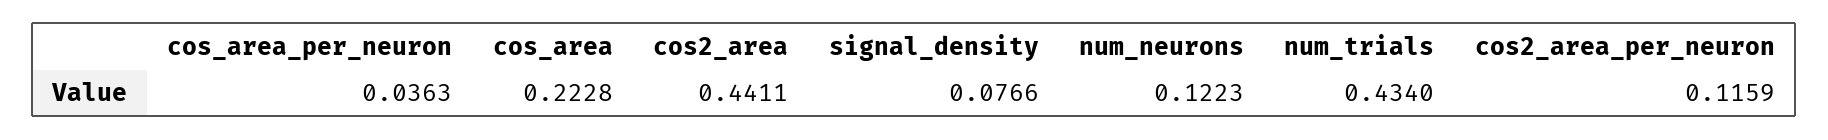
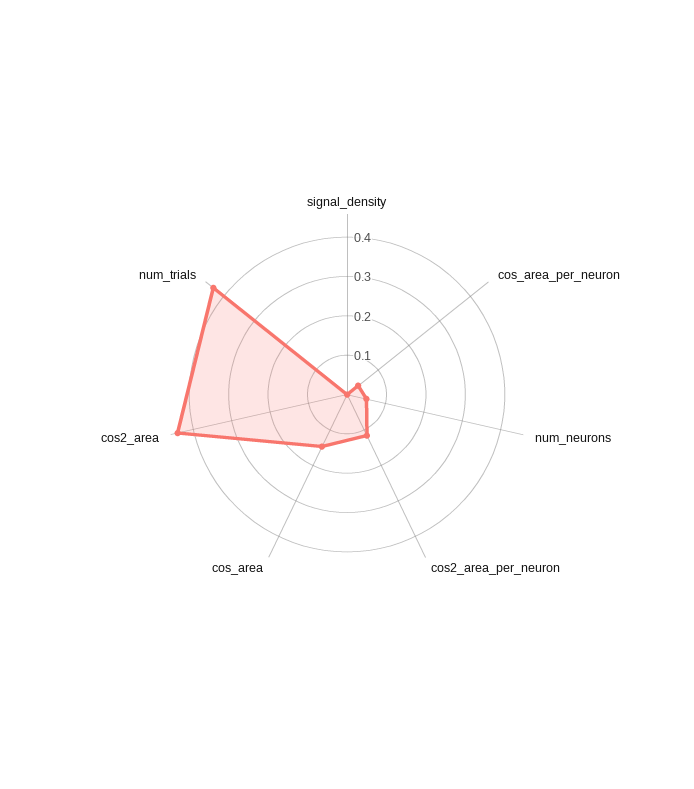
cos_area: 0.2228 -> 0.15
signal_density: 0.0766 -> 0
num_neurons: 0.1223 -> 0.05

